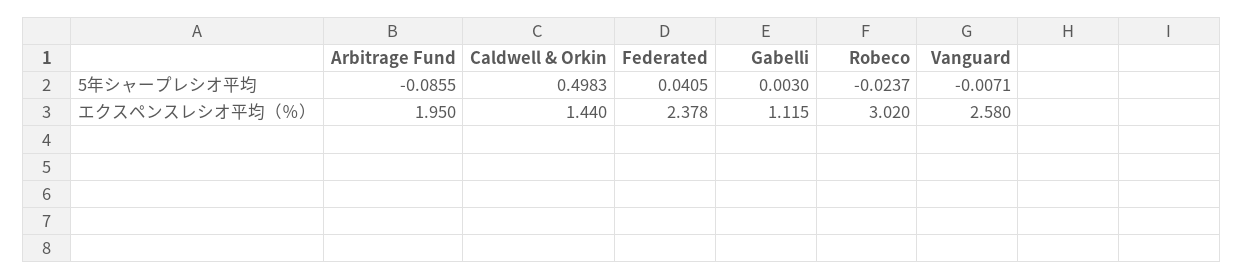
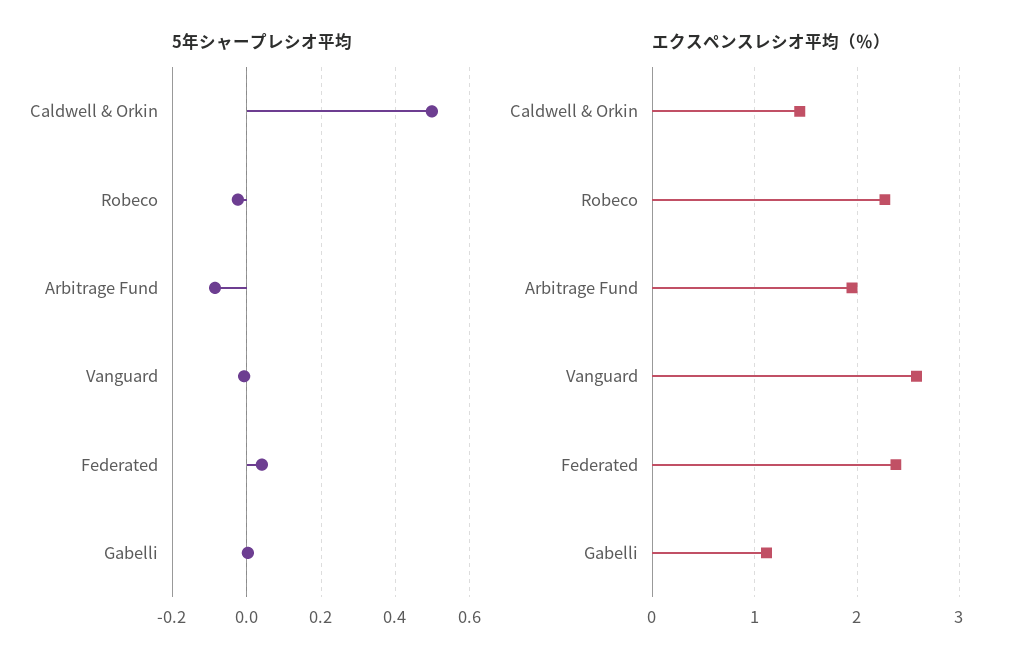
エクスペンスレシオ平均（％）, Robeco: 3.02 -> 2.3

